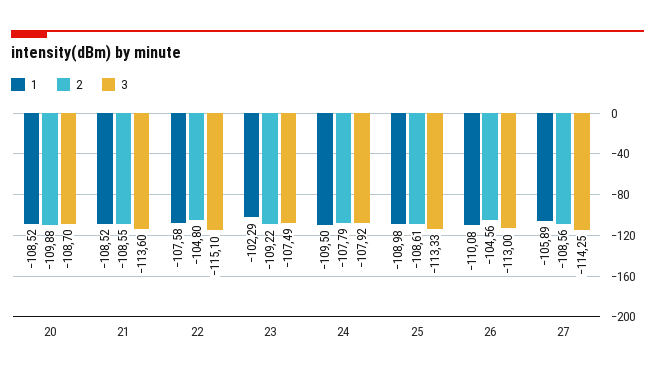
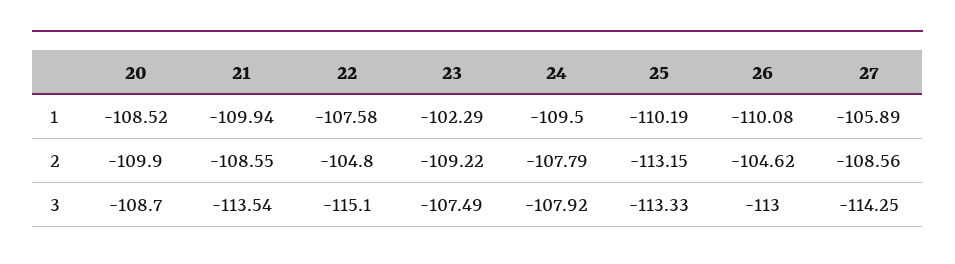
2, 20: -109.88 -> -109.9
1, 21: -108.52 -> -109.94
3, 21: -113.6 -> -113.54
1, 25: -108.98 -> -110.19
2, 25: -108.61 -> -113.15
2, 26: -104.56 -> -104.62

